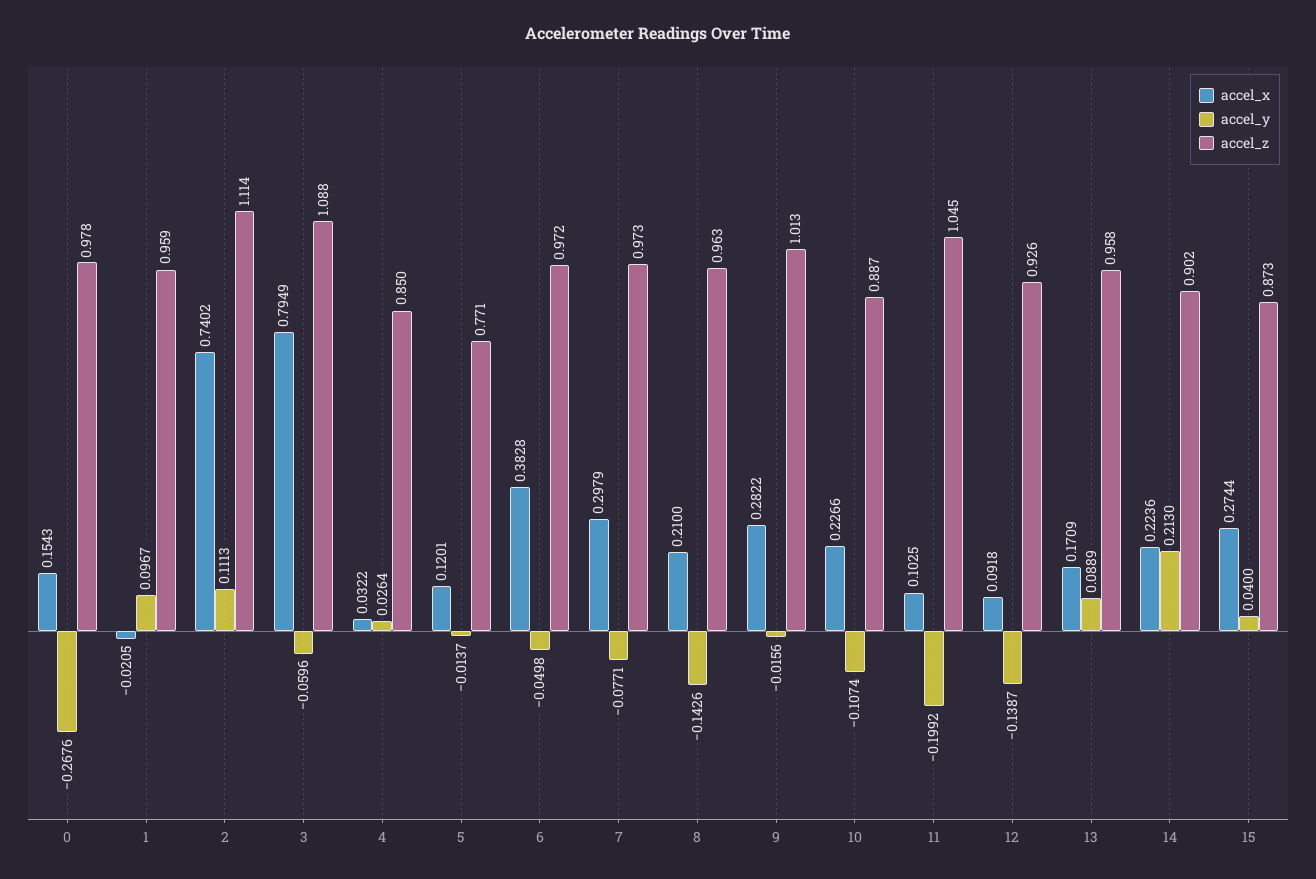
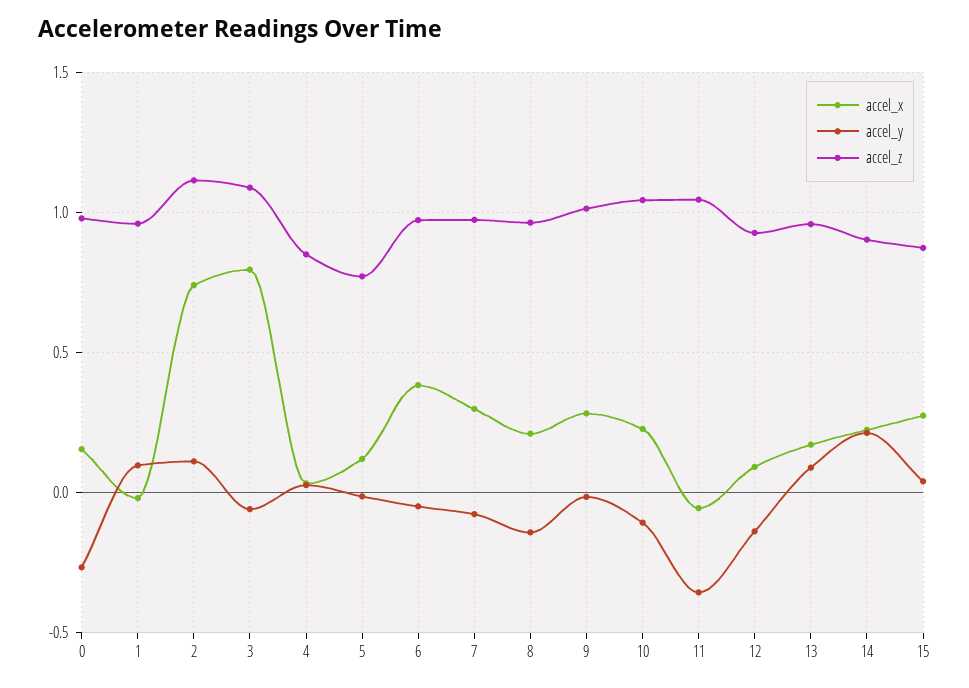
accel_z, 10: 0.887 -> 1.05
accel_x, 11: 0.1025 -> -0.05
accel_y, 11: -0.1992 -> -0.35

